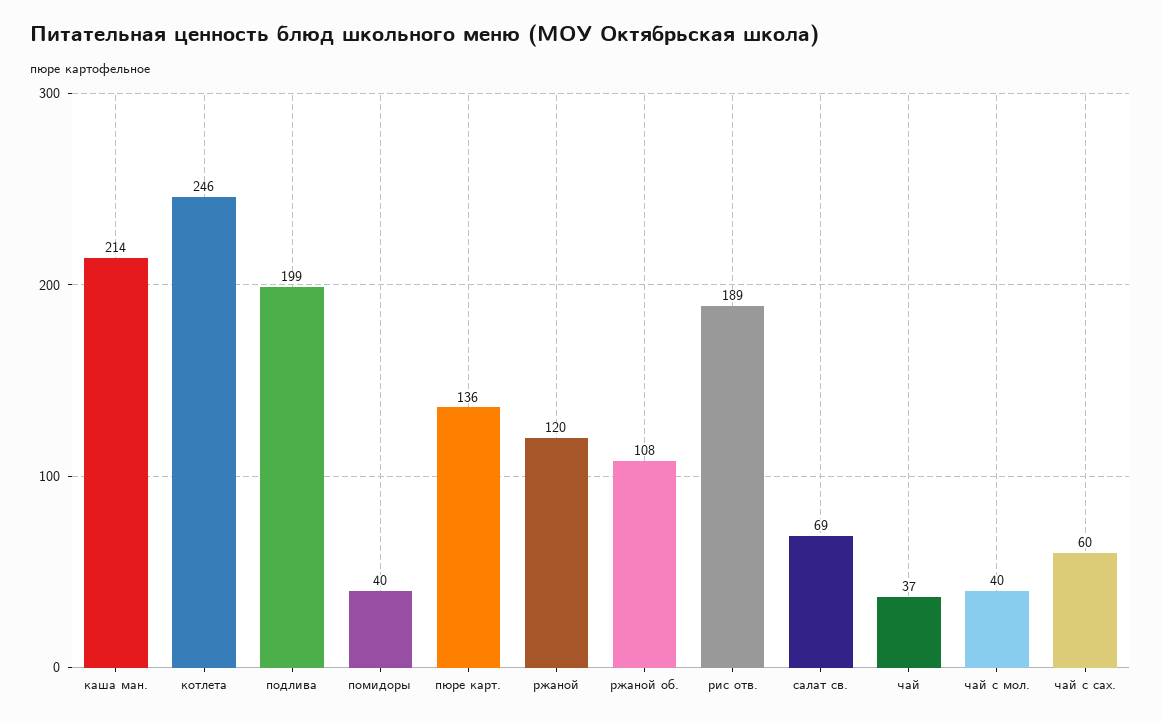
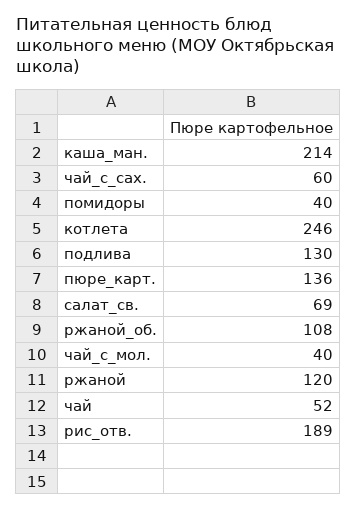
подлива: 199 -> 130
чай: 37 -> 52

